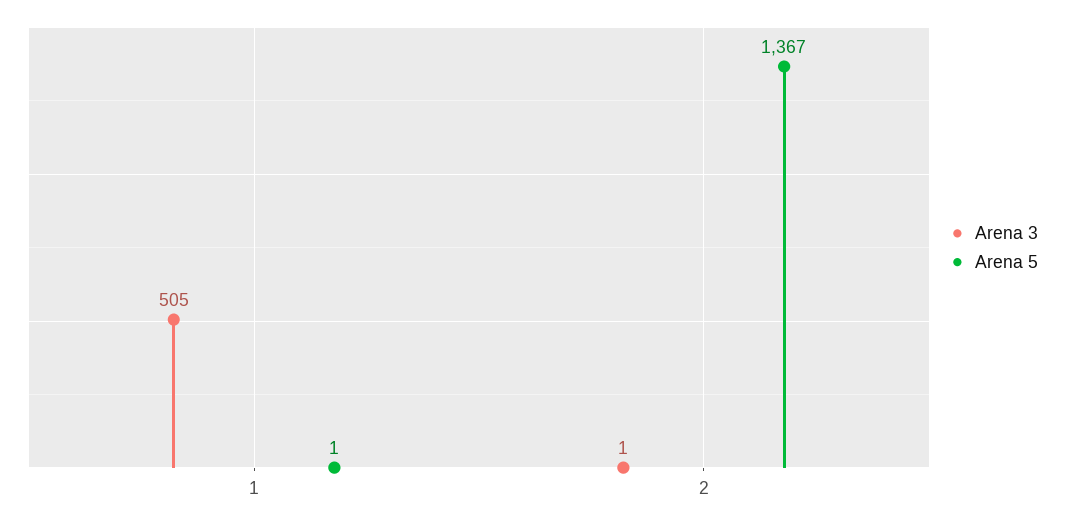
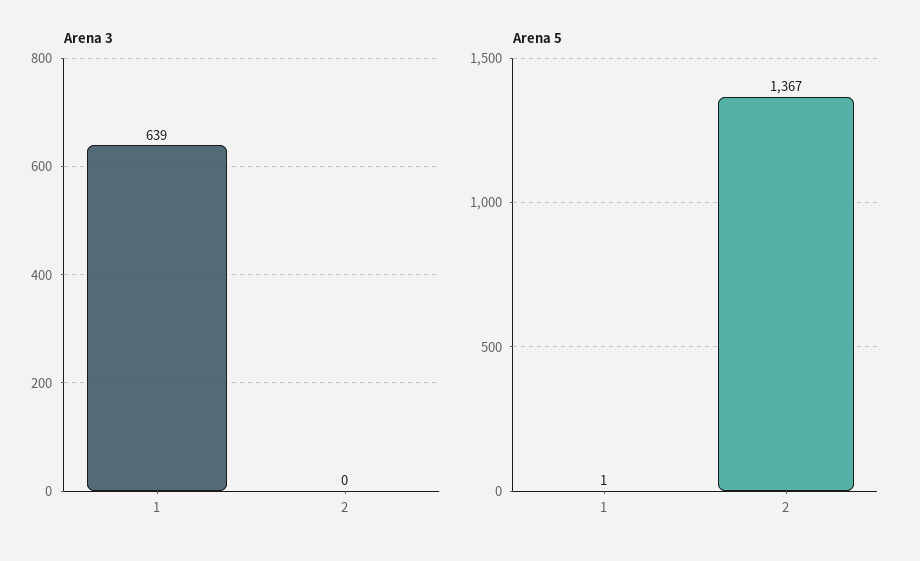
Arena 3, 1: 505 -> 639
Arena 3, 2: 1 -> 0

